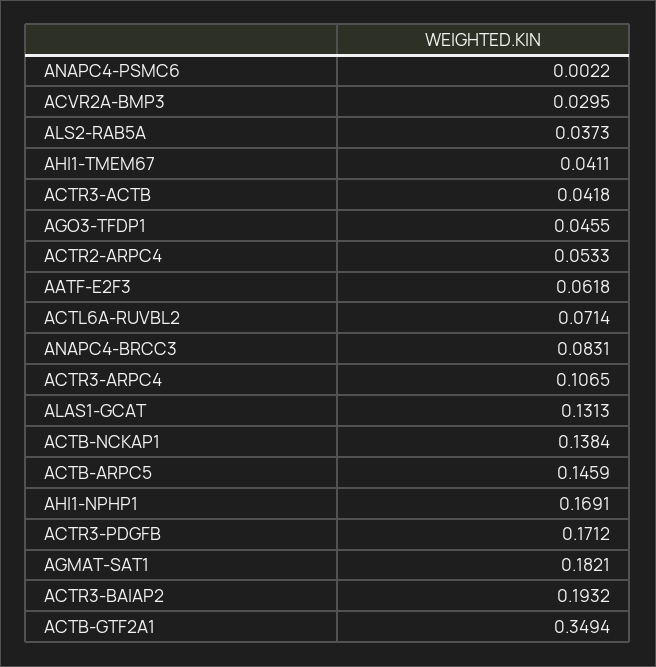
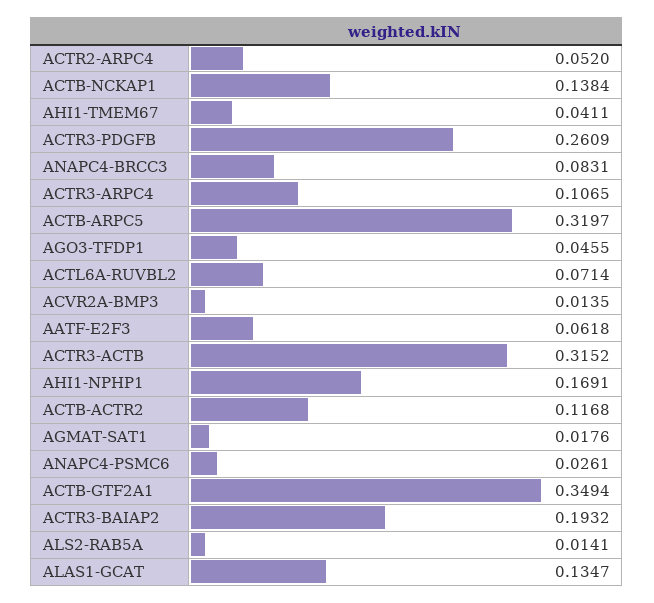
ANAPC4-PSMC6: 0.0022 -> 0.0261
ACVR2A-BMP3: 0.0295 -> 0.0135
ALS2-RAB5A: 0.0373 -> 0.0141
ACTR3-ACTB: 0.0418 -> 0.3152
ACTR2-ARPC4: 0.0533 -> 0.052
ALAS1-GCAT: 0.1313 -> 0.1347
ACTB-ARPC5: 0.1459 -> 0.3197
ACTR3-PDGFB: 0.1712 -> 0.2609
AGMAT-SAT1: 0.1821 -> 0.0176
ACTB-ACTR2: none -> 0.1168

